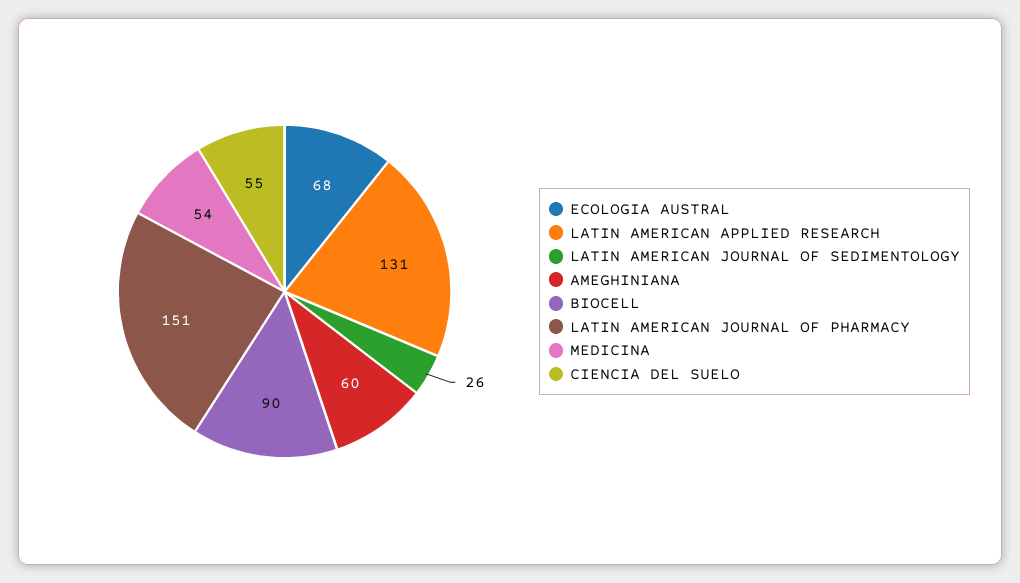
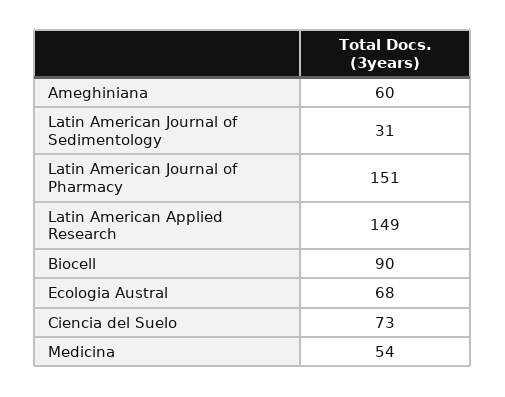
LATIN AMERICAN APPLIED RESEARCH: 131 -> 149
LATIN AMERICAN JOURNAL OF SEDIMENTOLOGY: 26 -> 31
CIENCIA DEL SUELO: 55 -> 73

